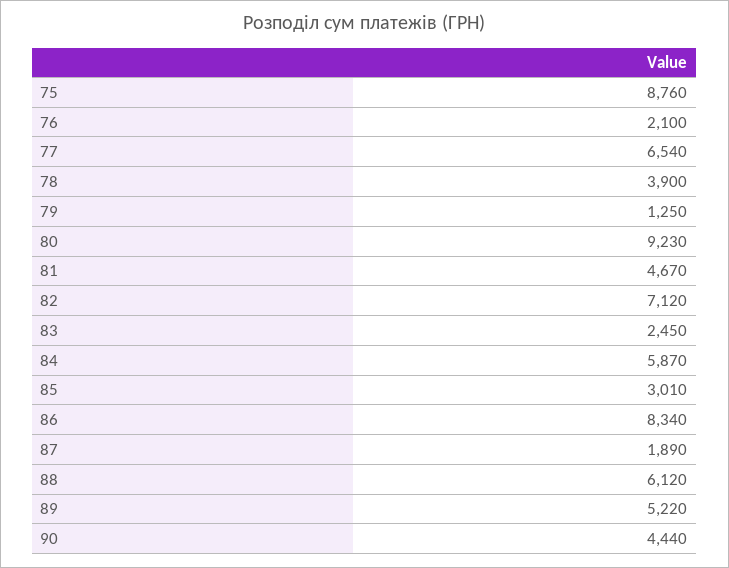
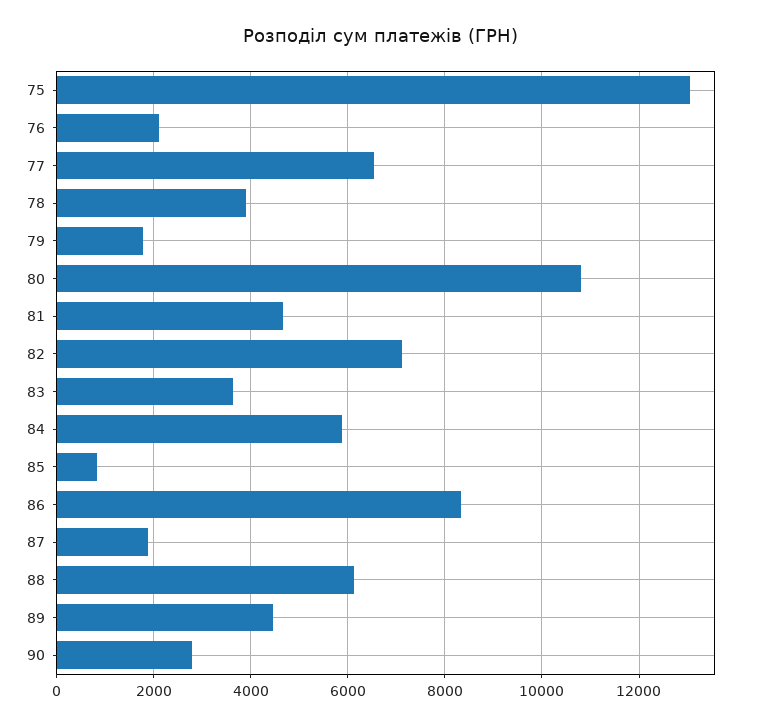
75: 8760 -> 13000
79: 1250 -> 1800
80: 9230 -> 10800
83: 2450 -> 3600
85: 3010 -> 800
89: 5220 -> 4400
90: 4440 -> 2800

